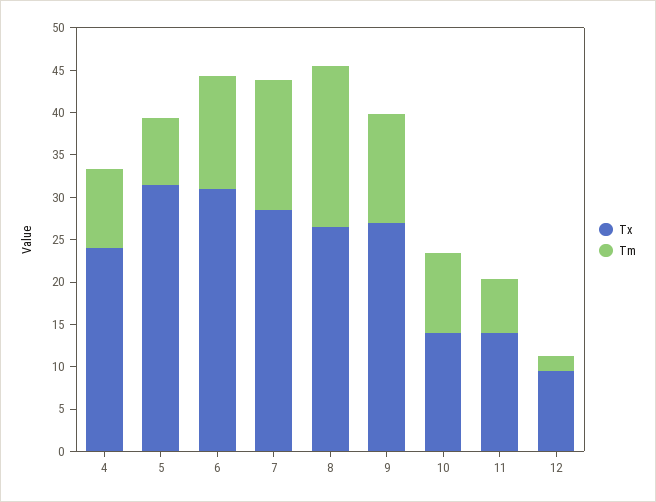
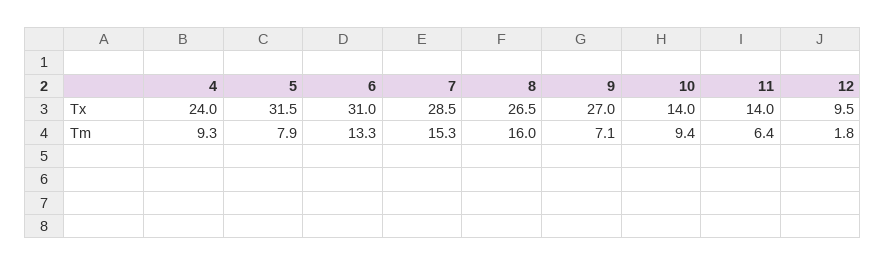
Tm, 8: 19 -> 16
Tm, 9: 13 -> 7.1

